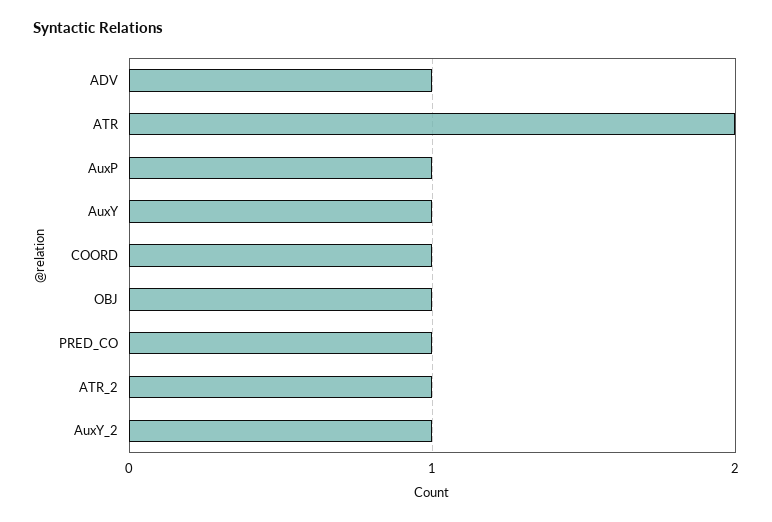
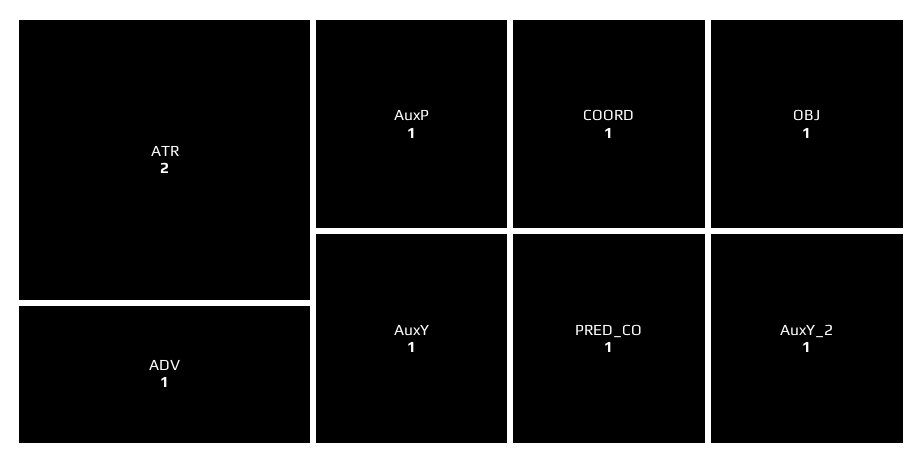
ATR_2: 1 -> none

